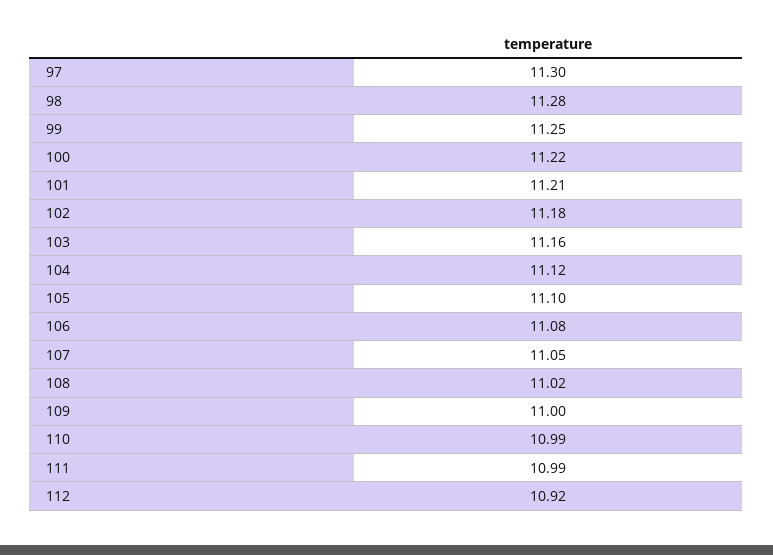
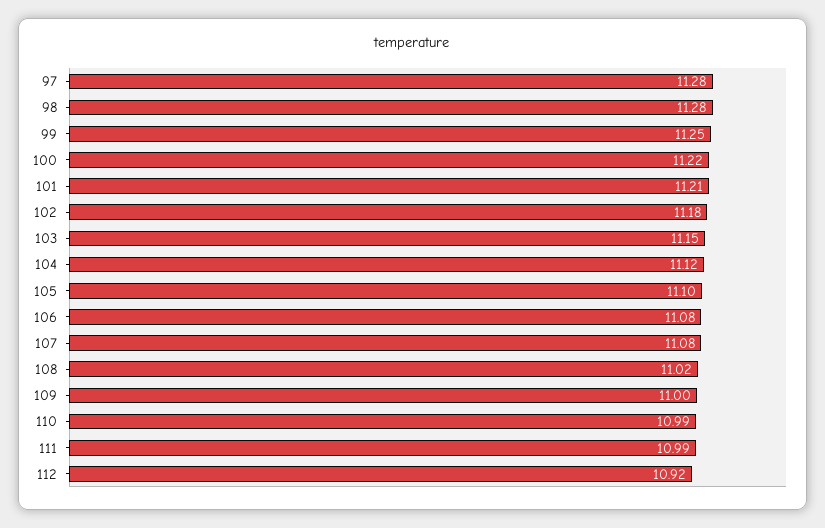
97: 11.3 -> 11.28
103: 11.16 -> 11.15
107: 11.05 -> 11.08

